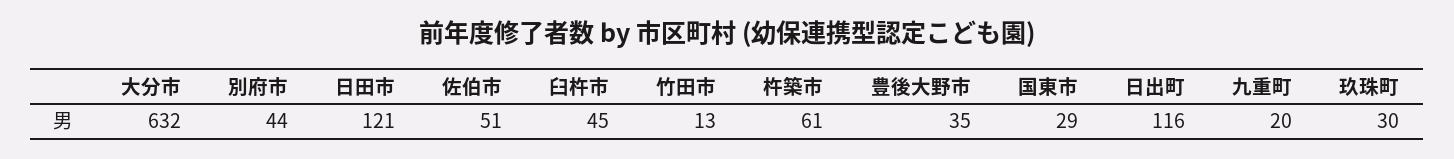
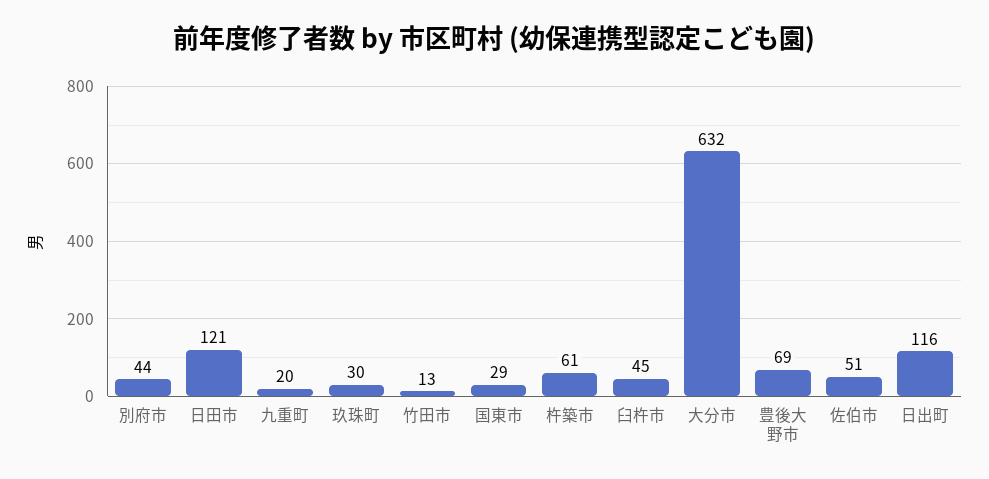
豊後大野市: 35 -> 69

